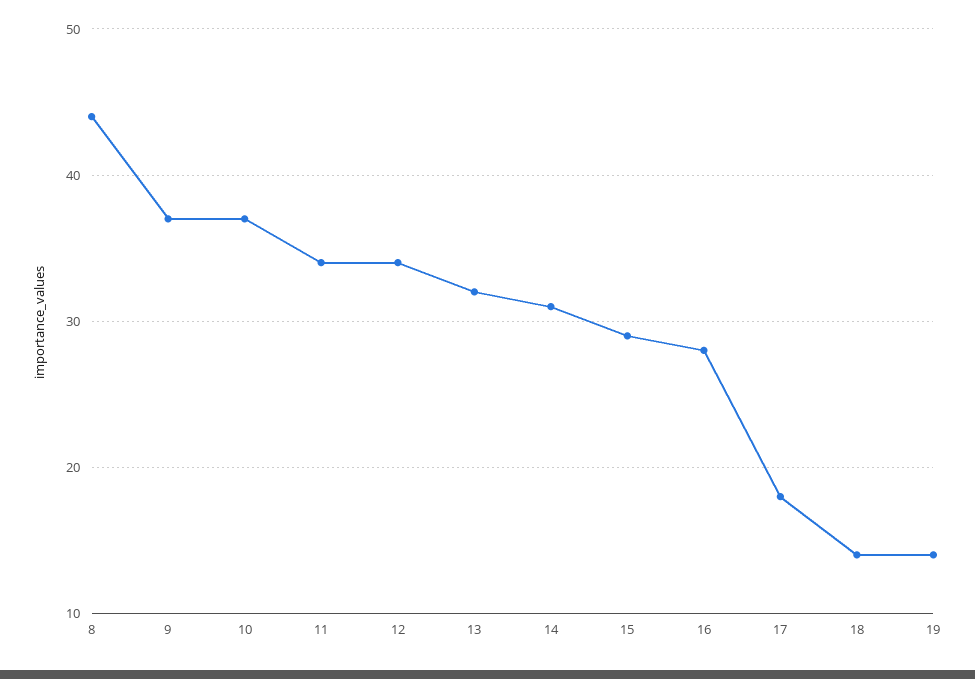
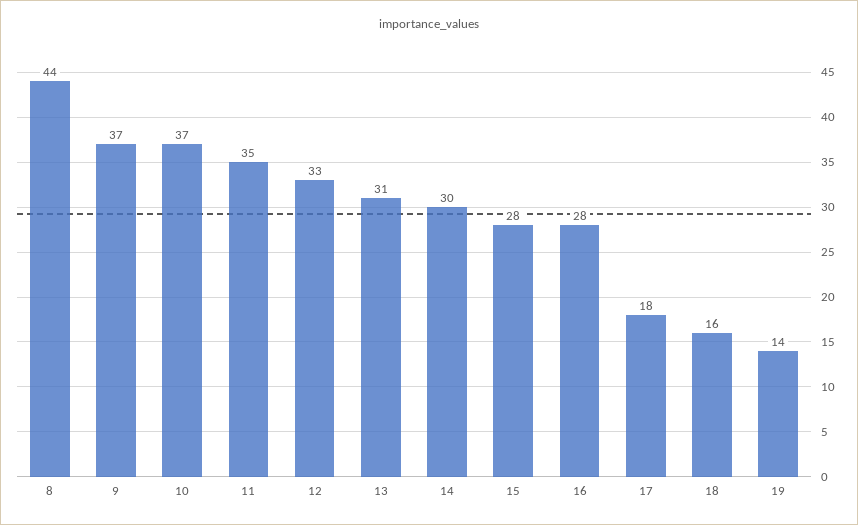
11: 34 -> 35
12: 34 -> 33
13: 32 -> 31
14: 31 -> 30
15: 29 -> 28
18: 14 -> 16

